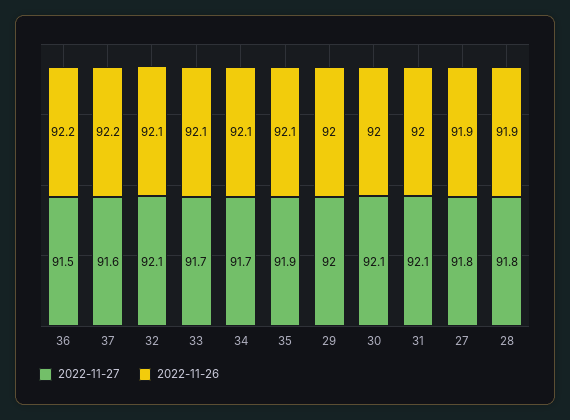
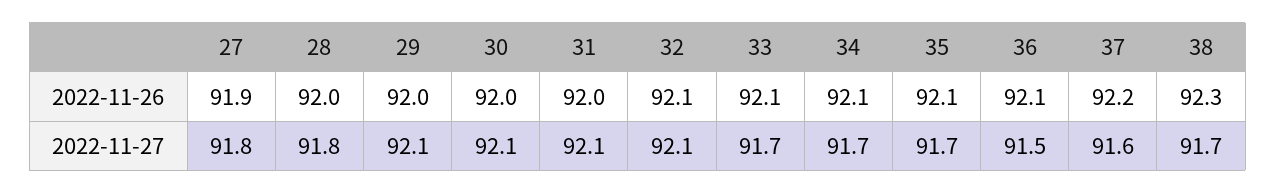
2022-11-26, 36: 92.2 -> 92.1
2022-11-27, 35: 91.9 -> 91.7
2022-11-27, 29: 92 -> 92.1
2022-11-26, 28: 91.9 -> 92
2022-11-26, 38: none -> 92.3
2022-11-27, 38: none -> 91.7

